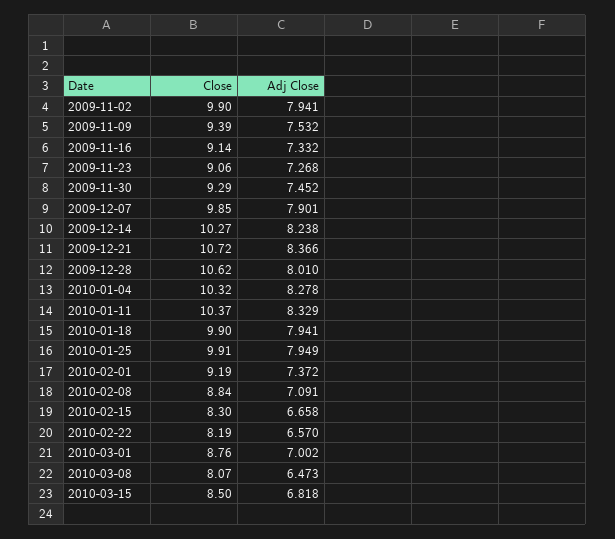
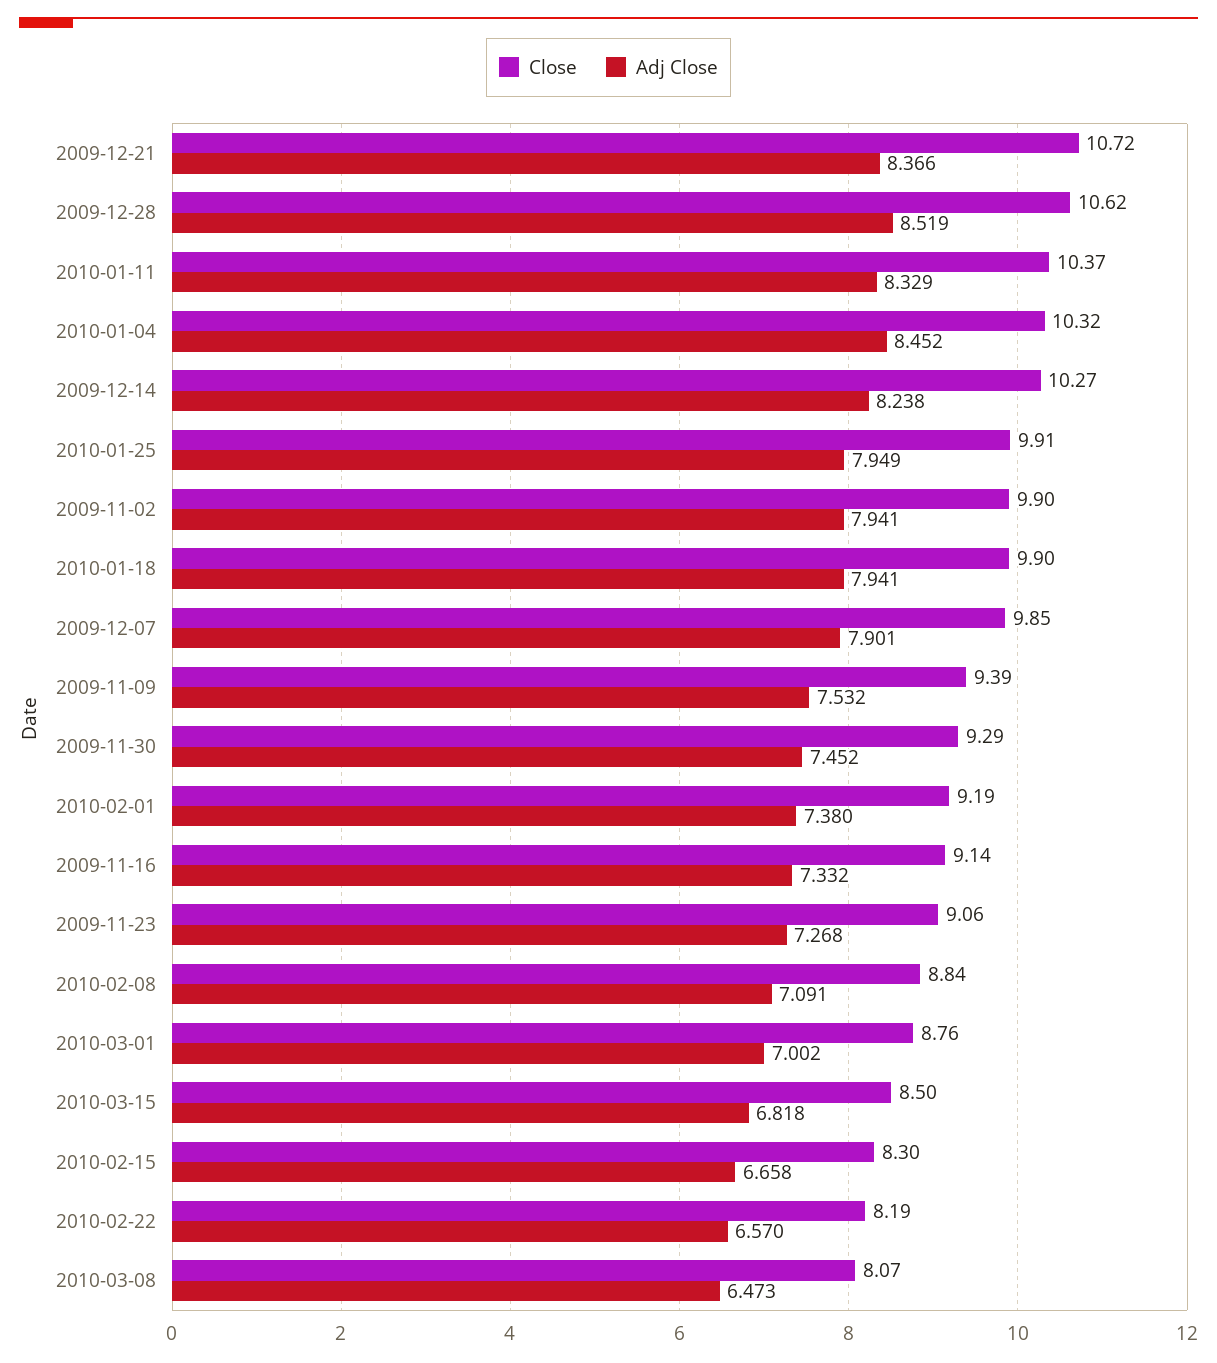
Adj Close, 2009-12-28: 8.01 -> 8.519
Adj Close, 2010-01-04: 8.278 -> 8.452
Adj Close, 2010-02-01: 7.372 -> 7.38

